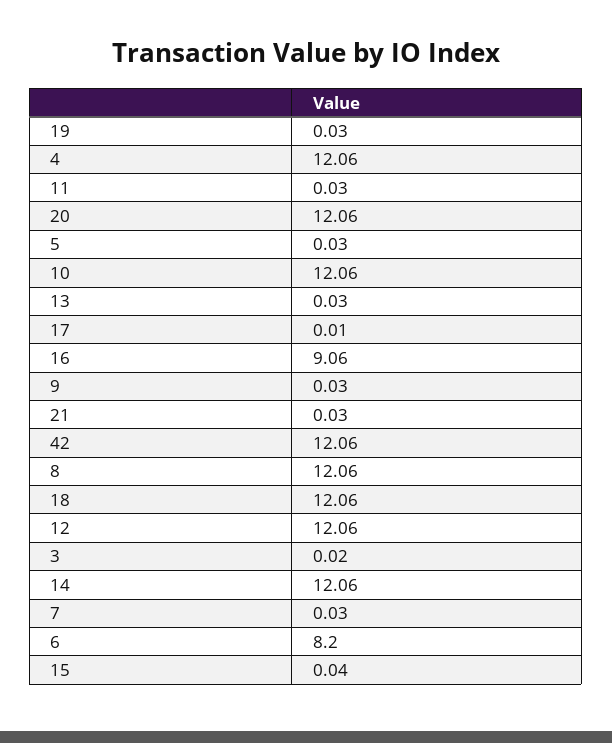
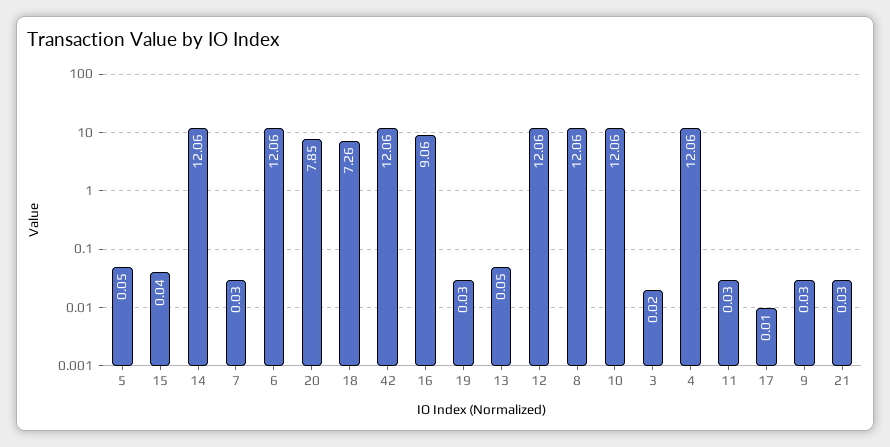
20: 12.06 -> 7.85
5: 0.03 -> 0.05
13: 0.03 -> 0.05
18: 12.06 -> 7.26
6: 8.2 -> 12.06

